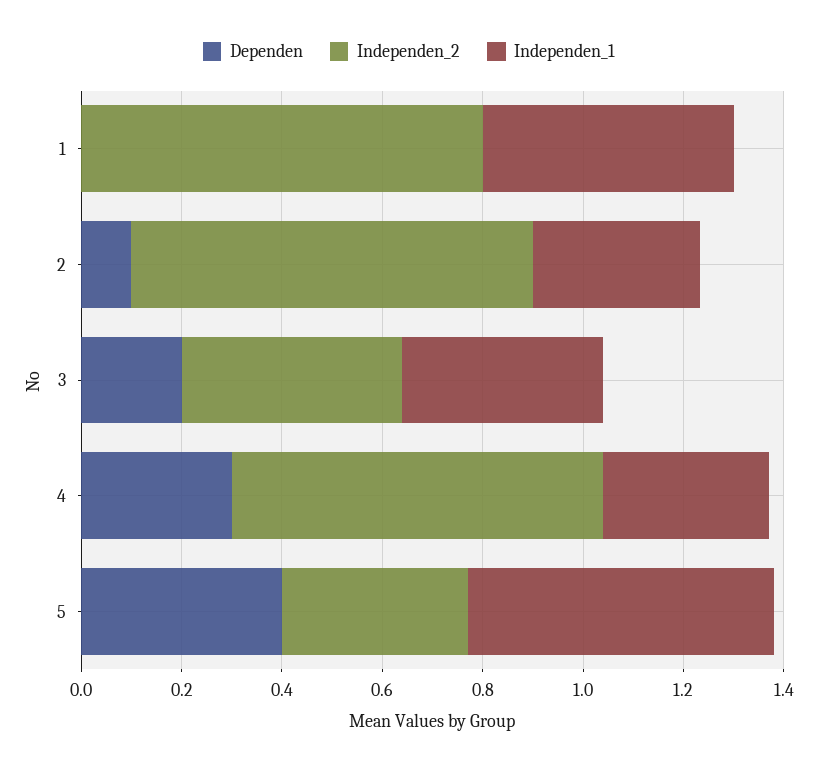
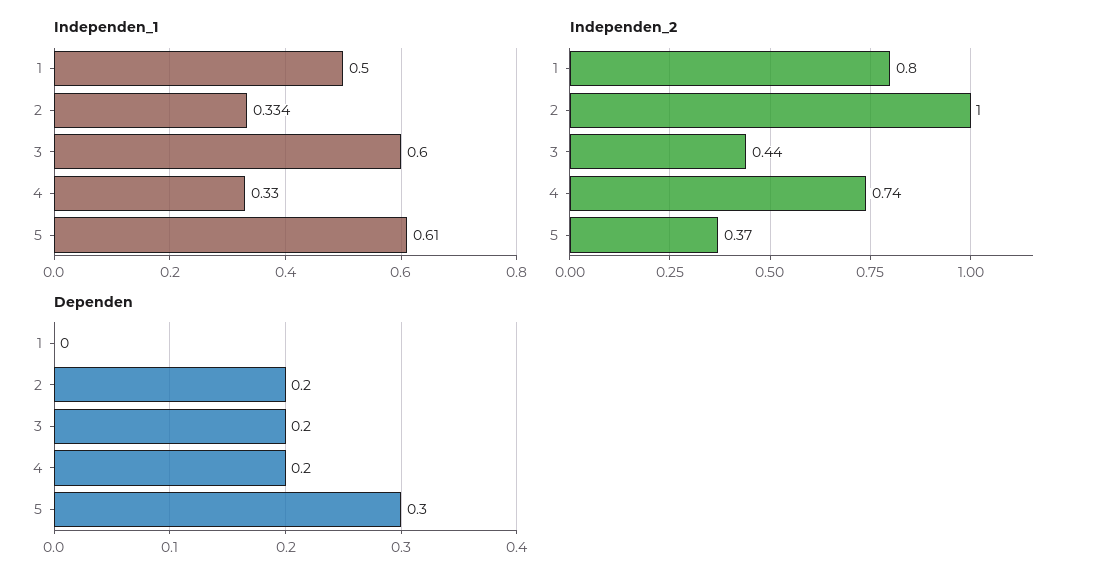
Dependen, 2: 0.1 -> 0.2
Independen_2, 2: 0.8 -> 1
Independen_1, 3: 0.4 -> 0.6
Dependen, 4: 0.3 -> 0.2
Dependen, 5: 0.4 -> 0.3

